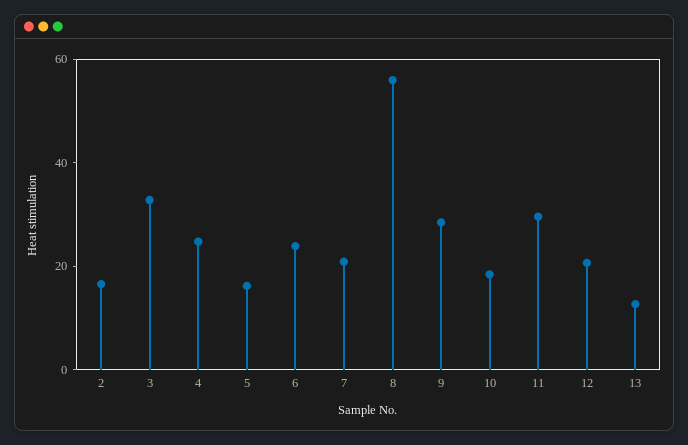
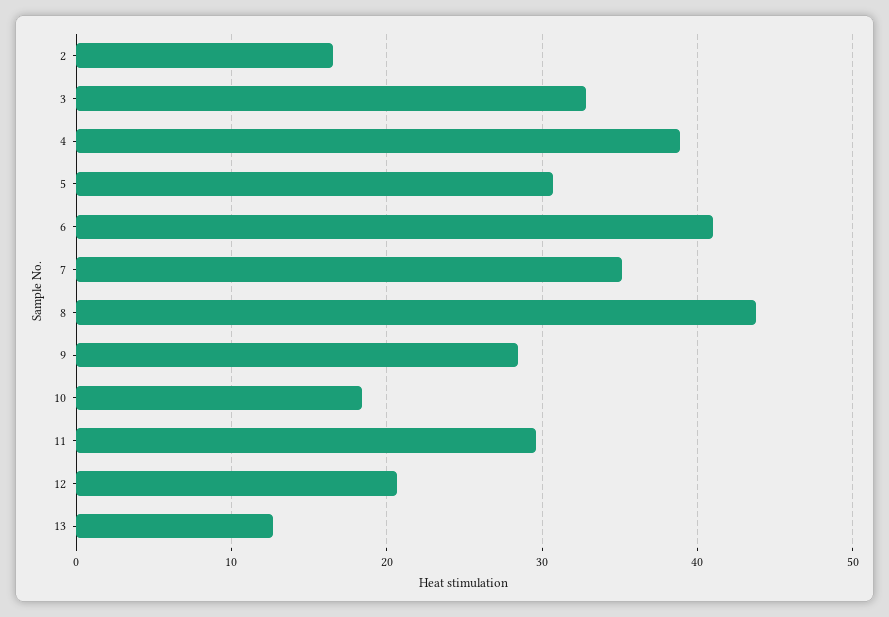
4: 25 -> 39
5: 15 -> 31
6: 25 -> 41
7: 20 -> 35
8: 55 -> 44

